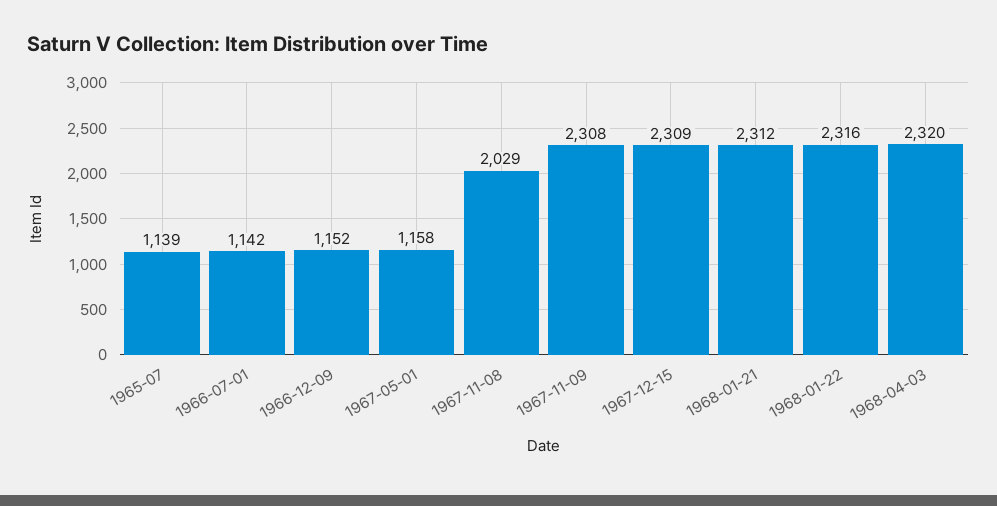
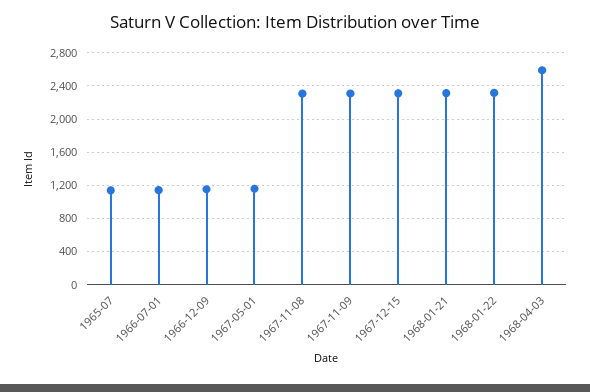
1967-11-08: 2029 -> 2300
1968-04-03: 2320 -> 2600

